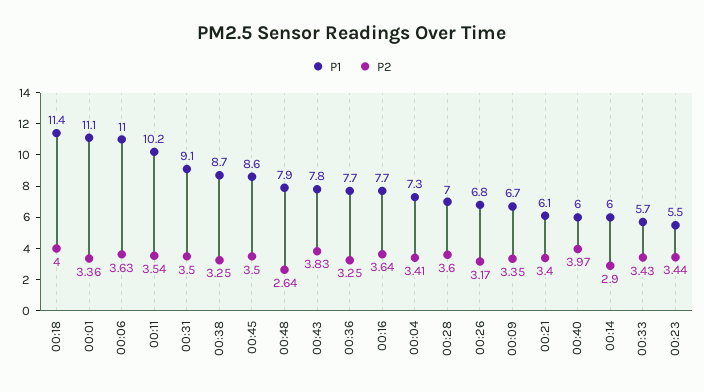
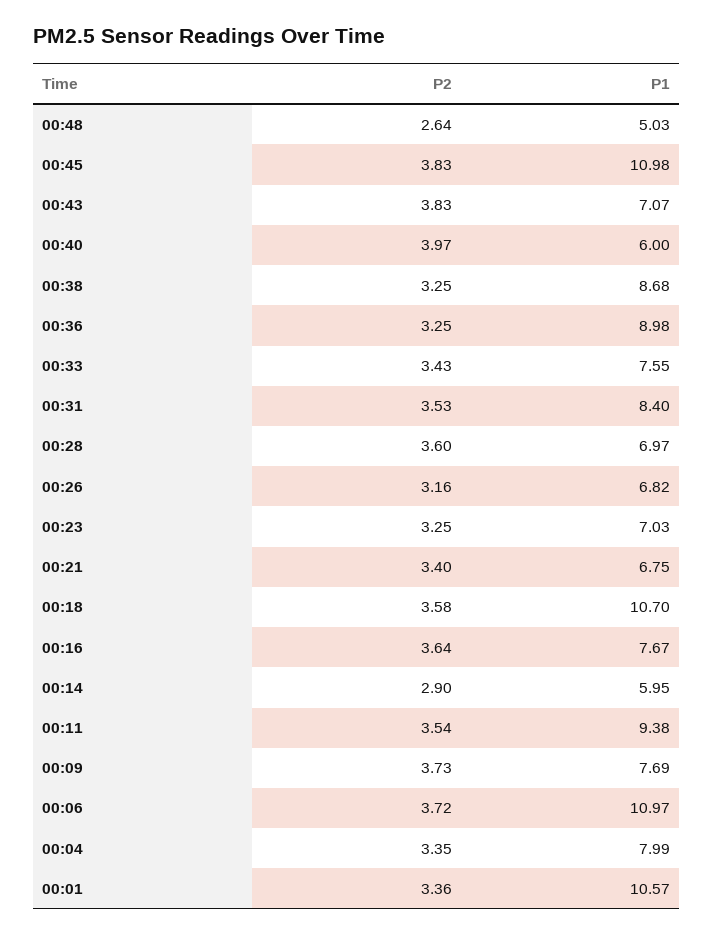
P1, 00:18: 11.4 -> 10.7
P2, 00:18: 4 -> 3.58
P1, 00:01: 11.1 -> 10.57
P2, 00:06: 3.63 -> 3.72
P1, 00:11: 10.2 -> 9.38
P1, 00:31: 9.1 -> 8.4
P2, 00:31: 3.5 -> 3.53
P1, 00:45: 8.6 -> 10.98
P2, 00:45: 3.5 -> 3.83
P1, 00:48: 7.9 -> 5.03
P1, 00:43: 7.8 -> 7.07
P1, 00:36: 7.7 -> 8.98
P1, 00:04: 7.3 -> 7.99
P2, 00:04: 3.41 -> 3.35
P2, 00:26: 3.17 -> 3.16
P1, 00:09: 6.7 -> 7.69
P2, 00:09: 3.35 -> 3.73
P1, 00:21: 6.1 -> 6.75
P1, 00:33: 5.7 -> 7.55
P1, 00:23: 5.5 -> 7.03
P2, 00:23: 3.44 -> 3.25

